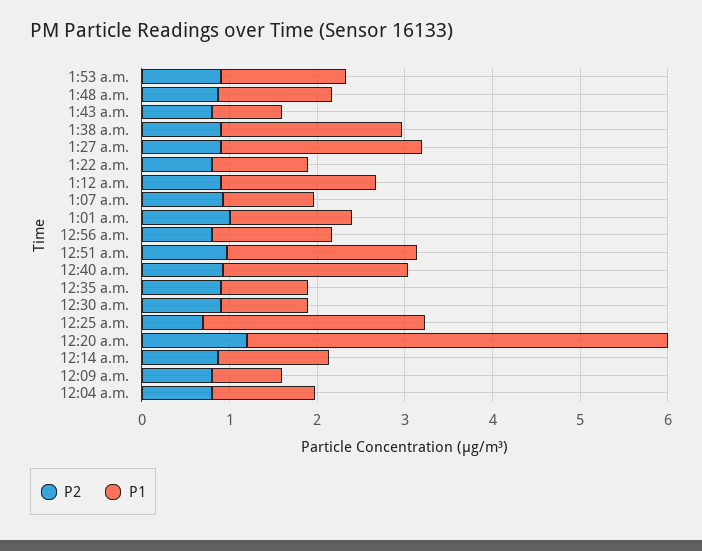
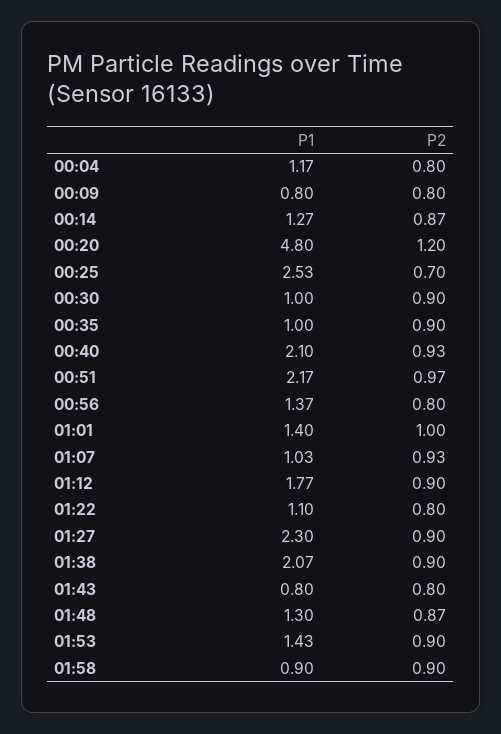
P1, 01:58: none -> 0.9
P2, 01:58: none -> 0.9

